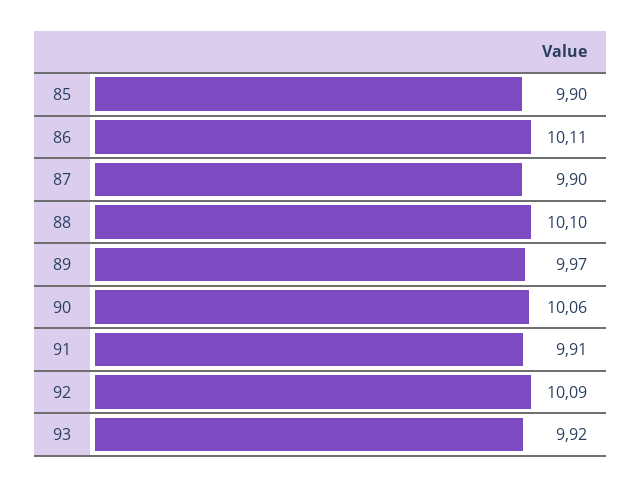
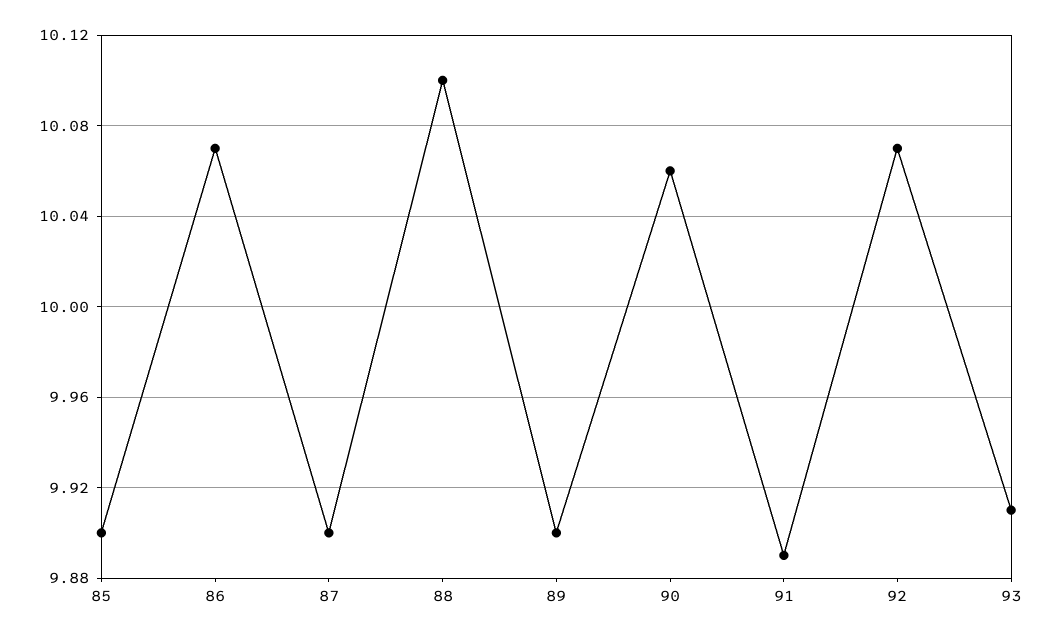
86: 10.11 -> 10.07
89: 9.97 -> 9.9
91: 9.91 -> 9.89
92: 10.09 -> 10.07
93: 9.92 -> 9.91

